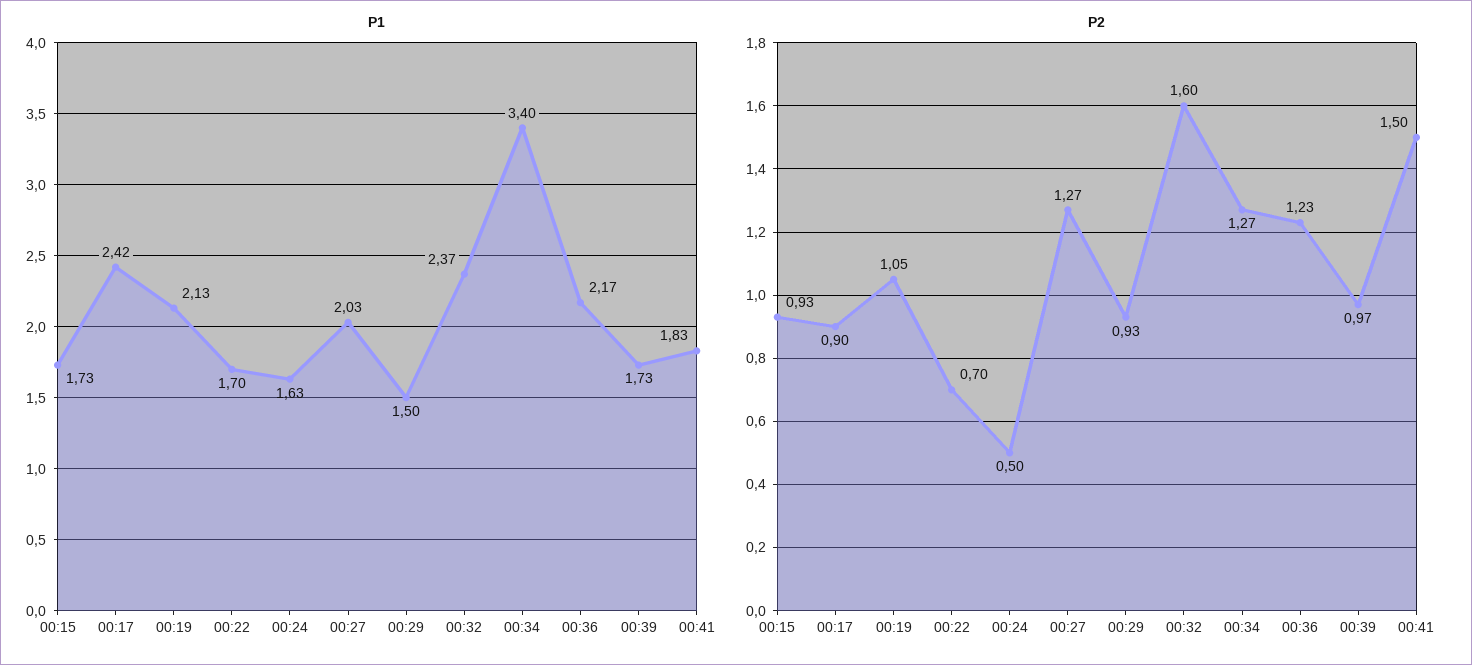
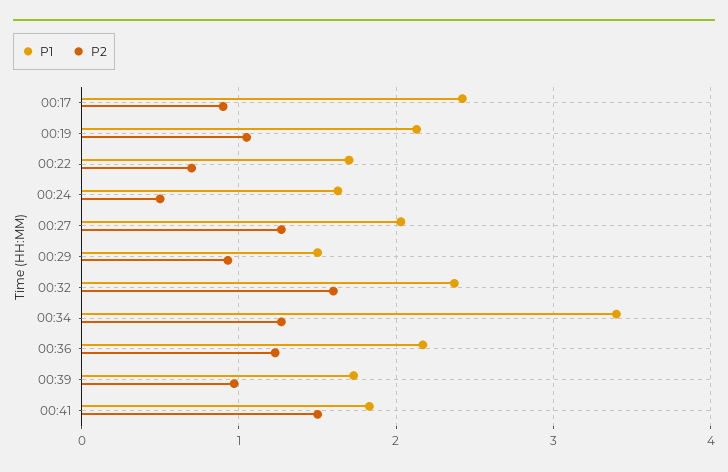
P1, 00:15: 1.73 -> none
P2, 00:15: 0.93 -> none

